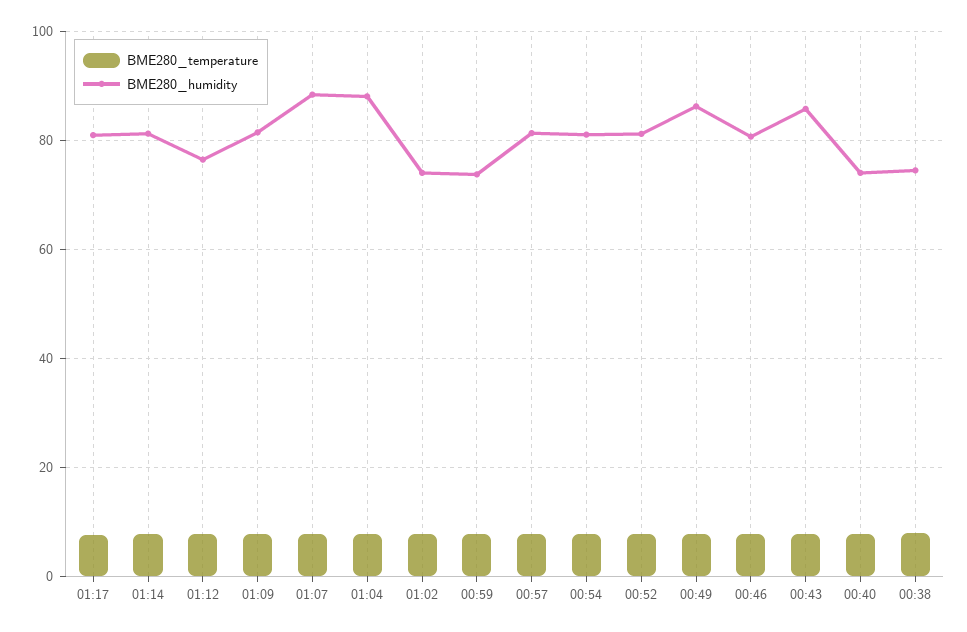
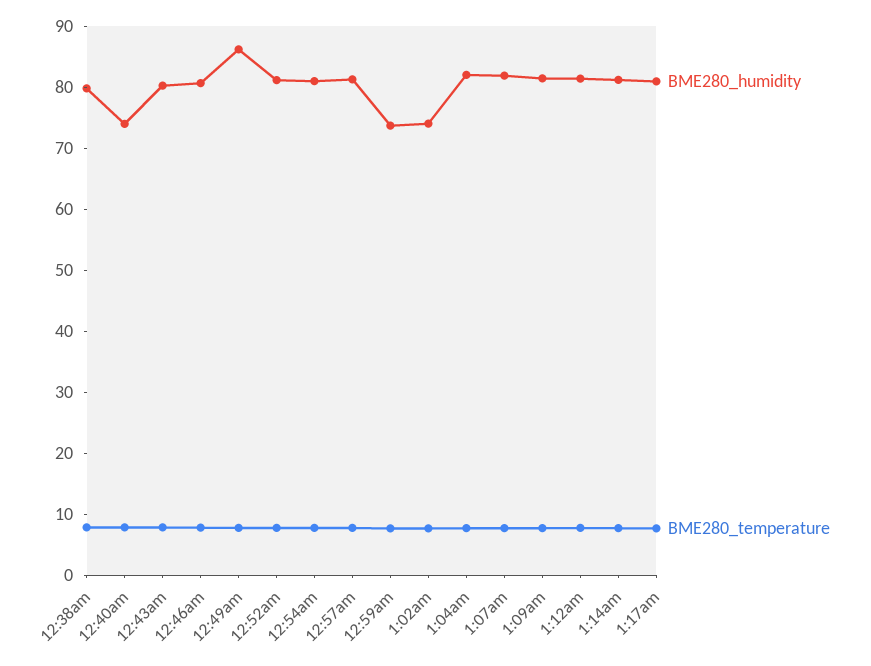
BME280_humidity, 01:12: 76 -> 82
BME280_humidity, 01:07: 88 -> 82
BME280_humidity, 01:04: 88 -> 82
BME280_humidity, 00:43: 86 -> 80
BME280_humidity, 00:38: 74 -> 80

